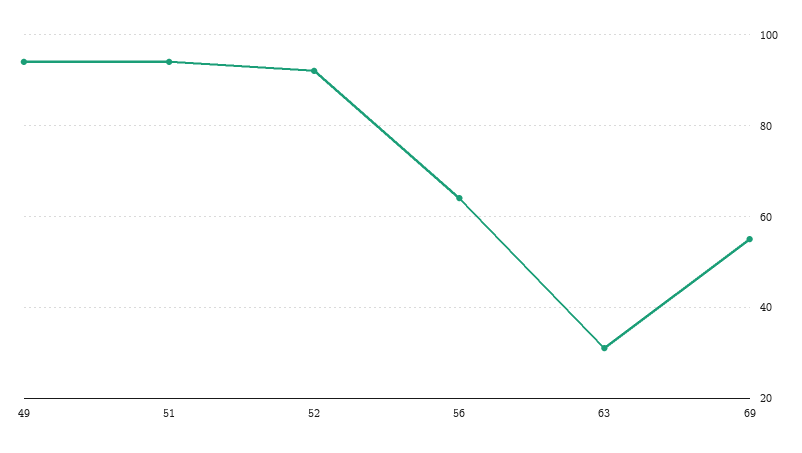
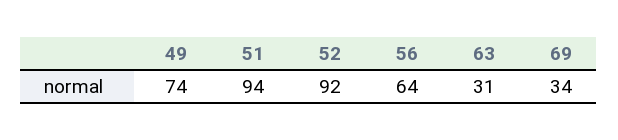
49: 95 -> 74
69: 55 -> 34

